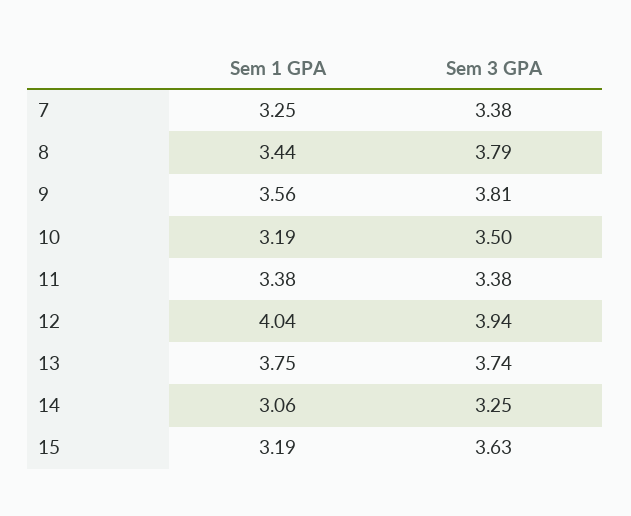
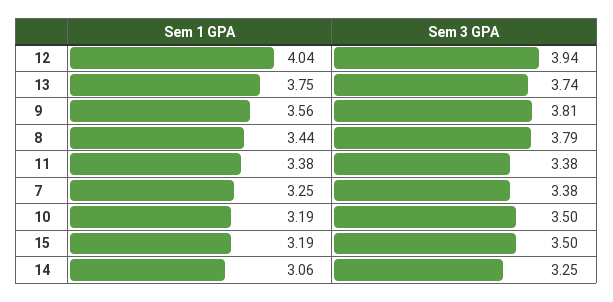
Sem 3 GPA, 15: 3.63 -> 3.5

